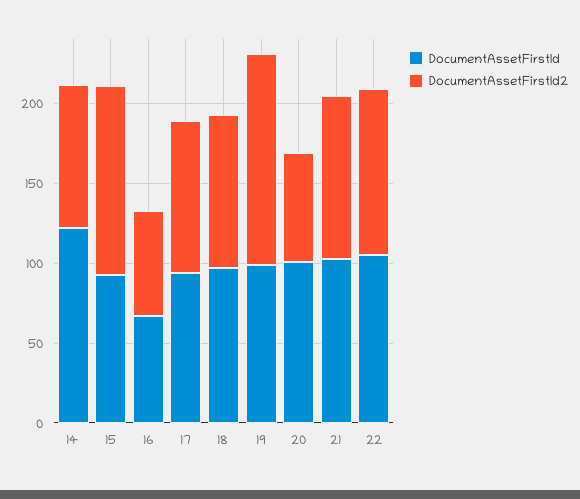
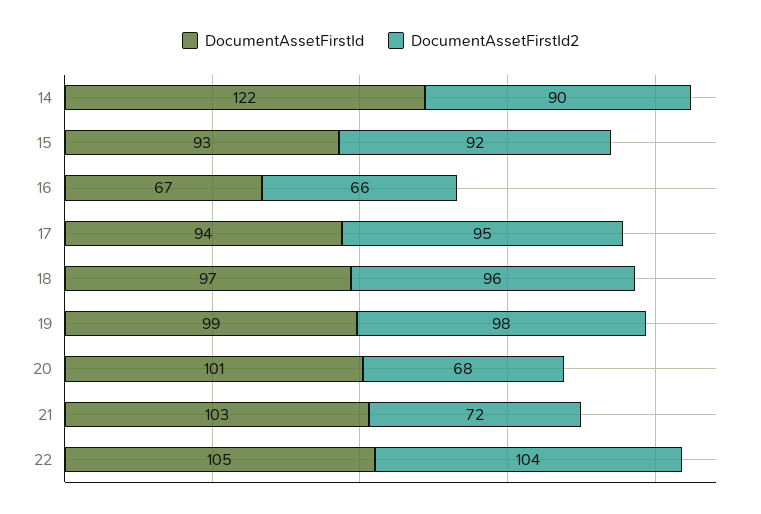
DocumentAssetFirstId2, 15: 120 -> 92
DocumentAssetFirstId2, 19: 130 -> 98
DocumentAssetFirstId2, 21: 100 -> 72

